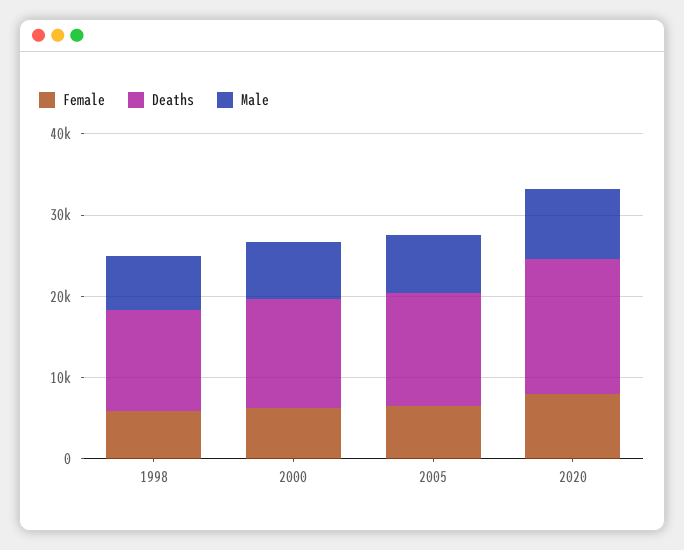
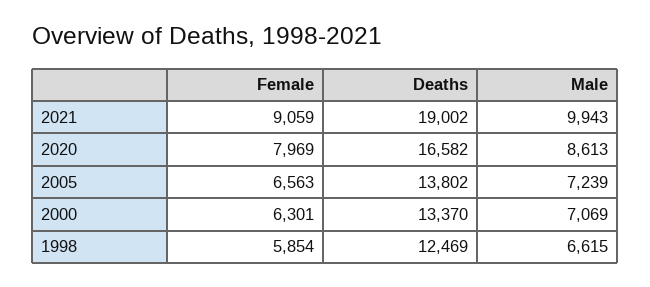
Female, 2021: none -> 9059
Deaths, 2021: none -> 19002
Male, 2021: none -> 9943

